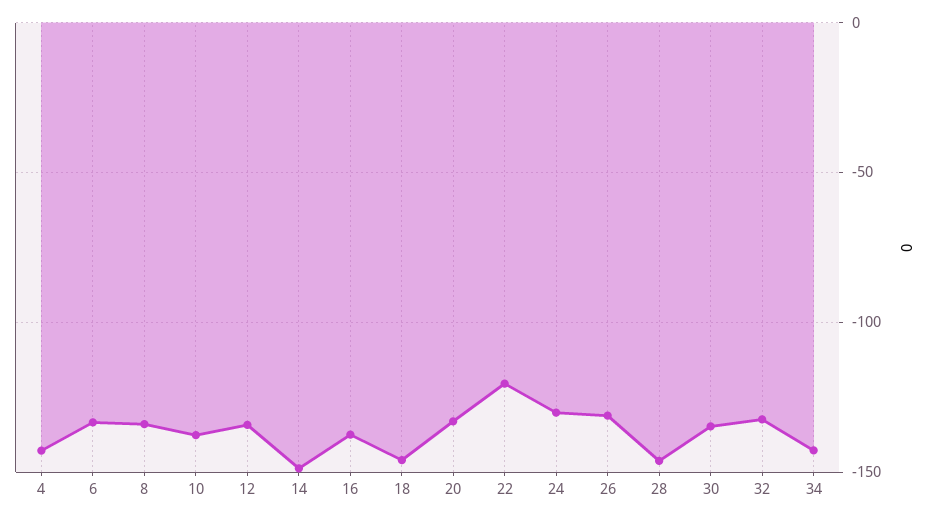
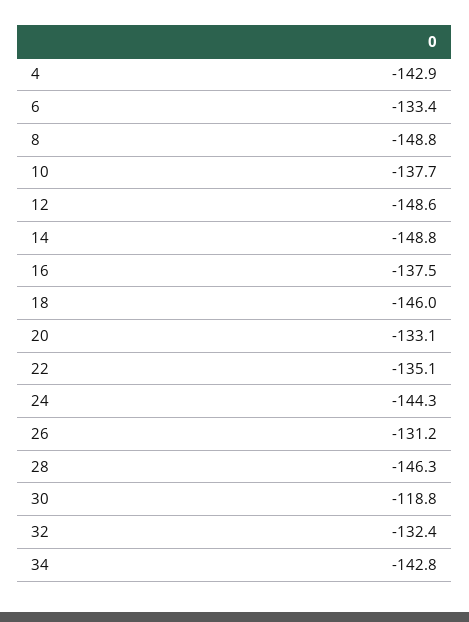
8: -135 -> -148.8
12: -135 -> -148.6
22: -120 -> -135.1
24: -130 -> -144.3
30: -135 -> -118.8

